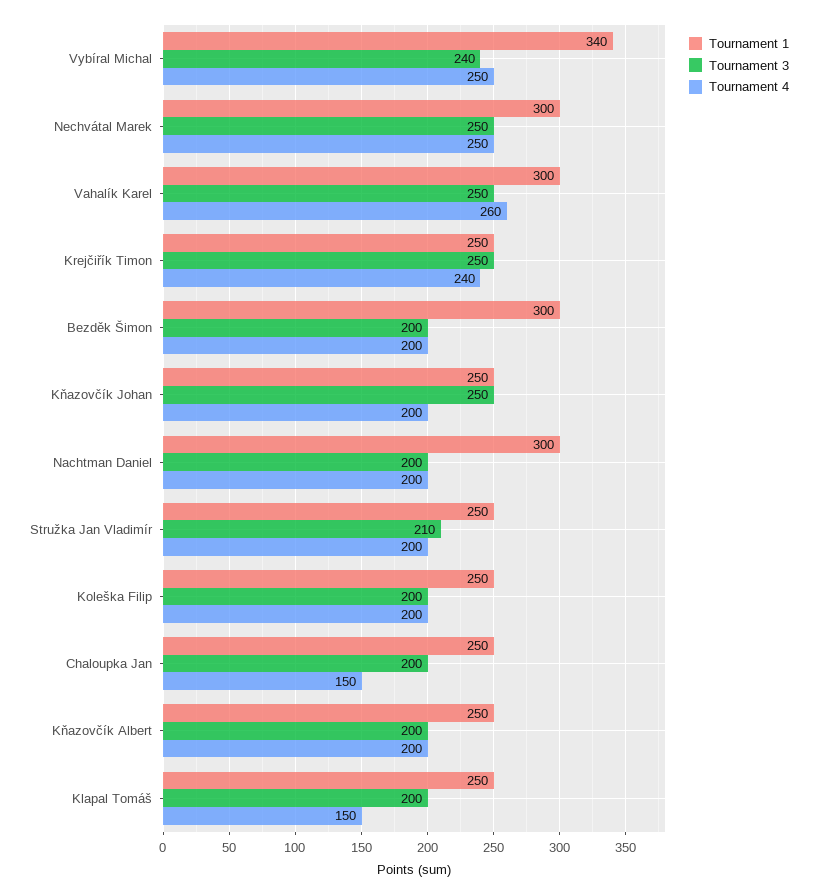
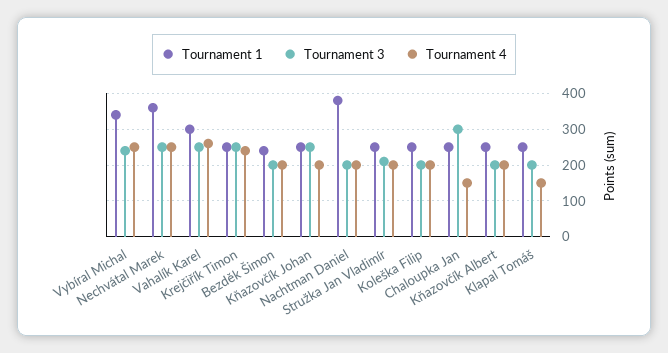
Tournament 1, Nechvátal Marek: 300 -> 360
Tournament 1, Bezděk Šimon: 300 -> 240
Tournament 1, Nachtman Daniel: 300 -> 380
Tournament 3, Chaloupka Jan: 200 -> 300

